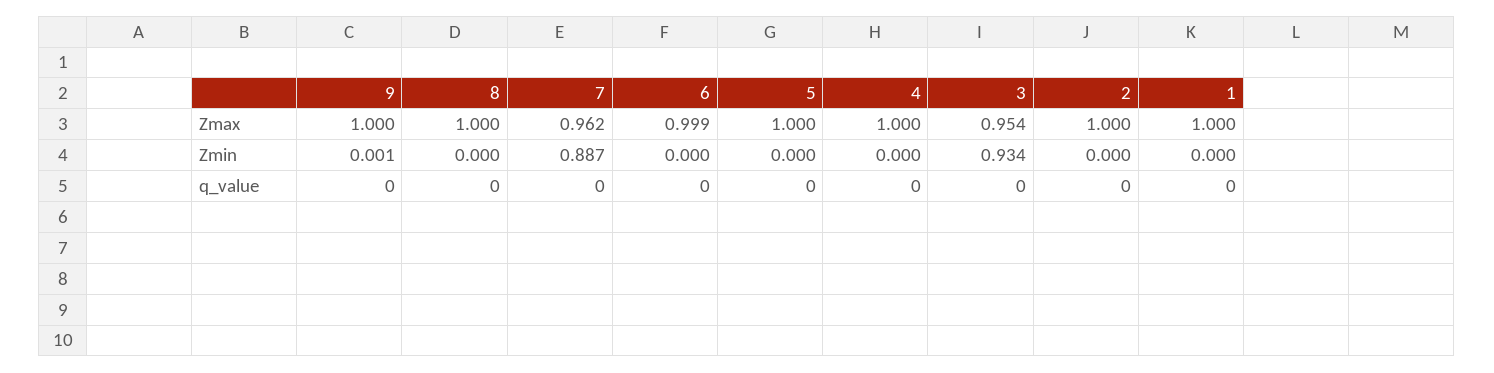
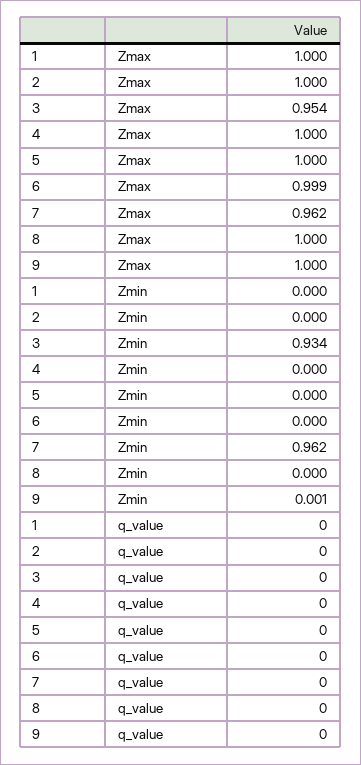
7, Zmin: 0.887 -> 0.962

